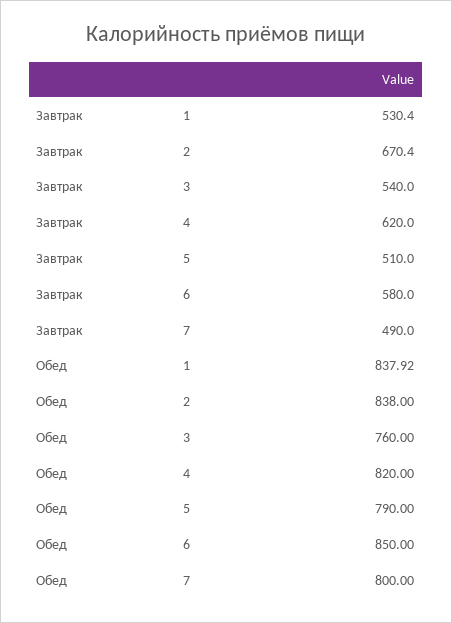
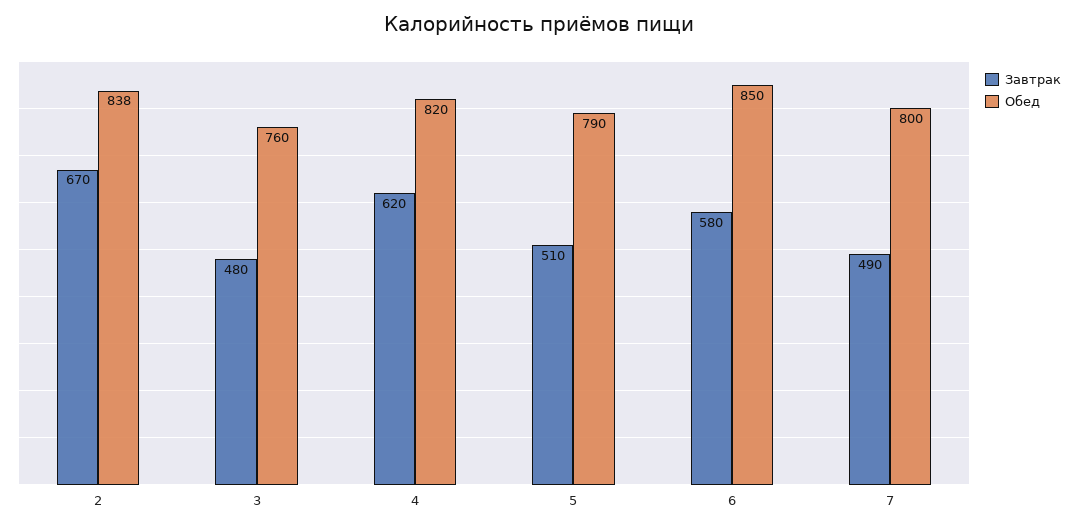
Завтрак, 1: 530.4 -> none
Завтрак, 3: 540 -> 480
Обед, 1: 837.92 -> none

